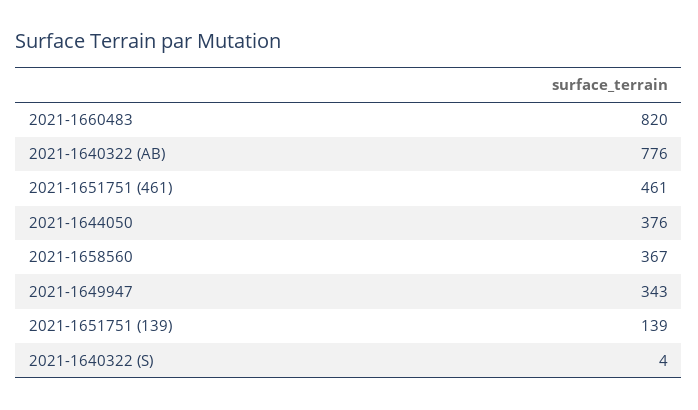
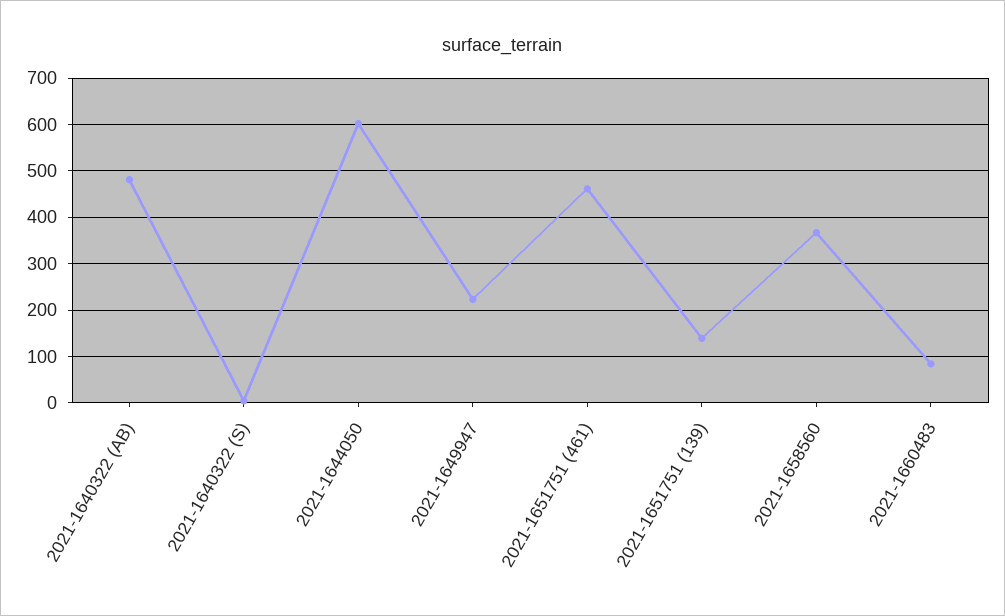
2021-1660483: 820 -> 80
2021-1640322 (AB): 776 -> 480
2021-1644050: 376 -> 600
2021-1649947: 343 -> 220

